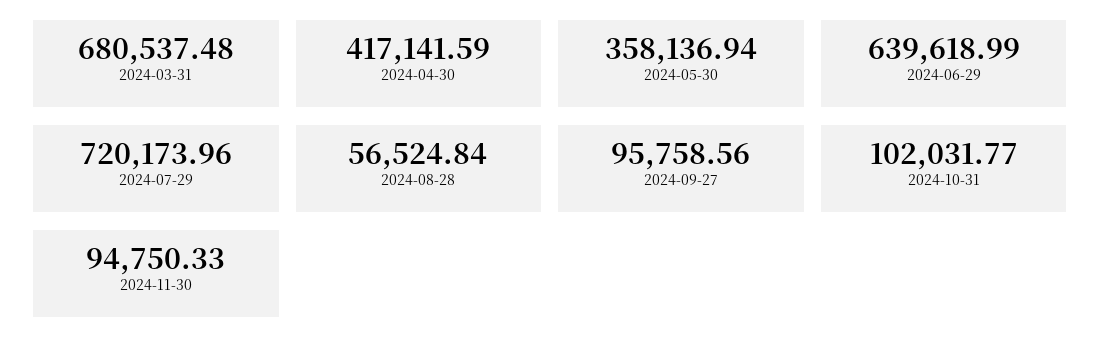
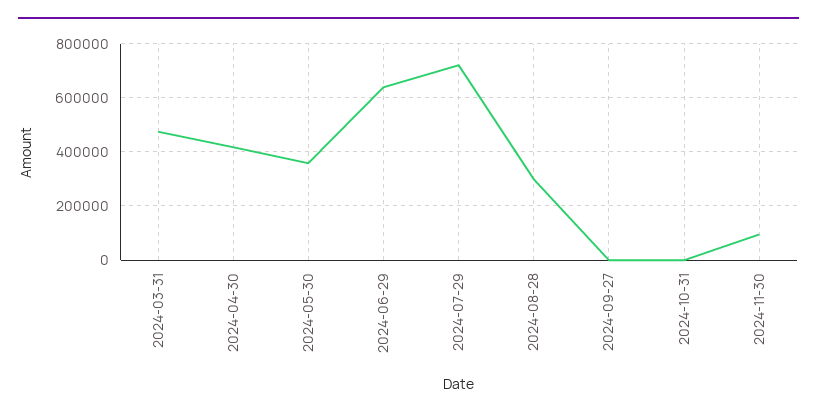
2024-03-31: 680537.48 -> 475000
2024-08-28: 56524.84 -> 300000
2024-09-27: 95758.56 -> 0
2024-10-31: 102031.77 -> 0

